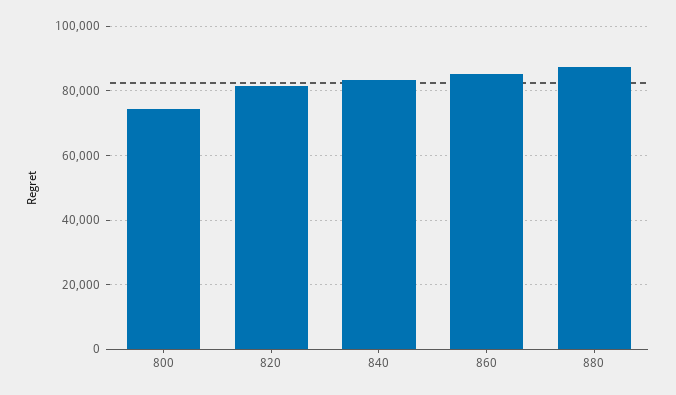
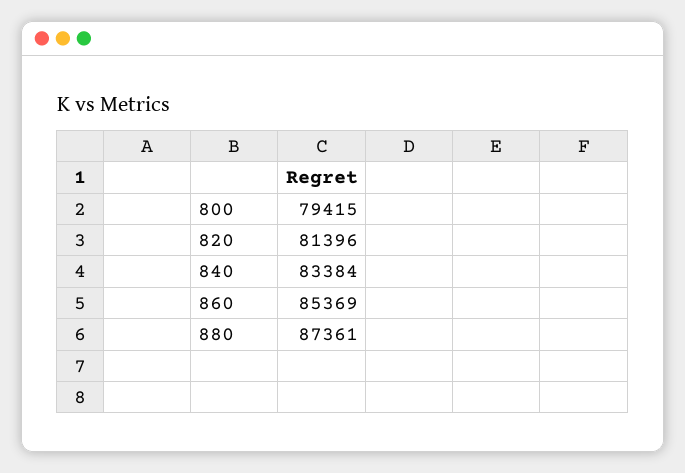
800: 74000 -> 79415

